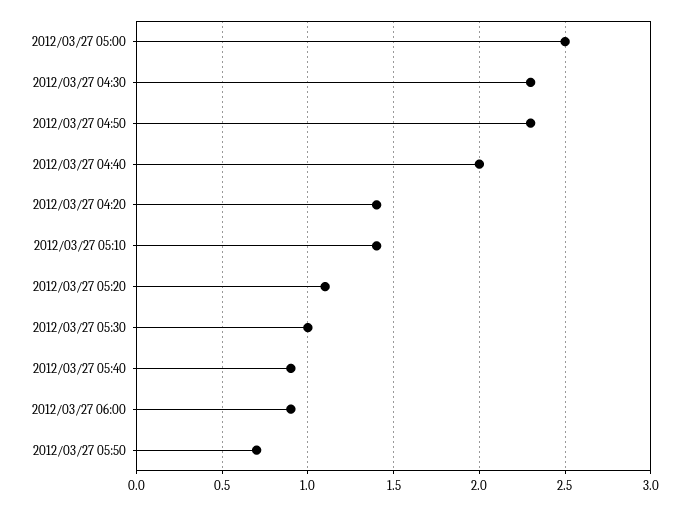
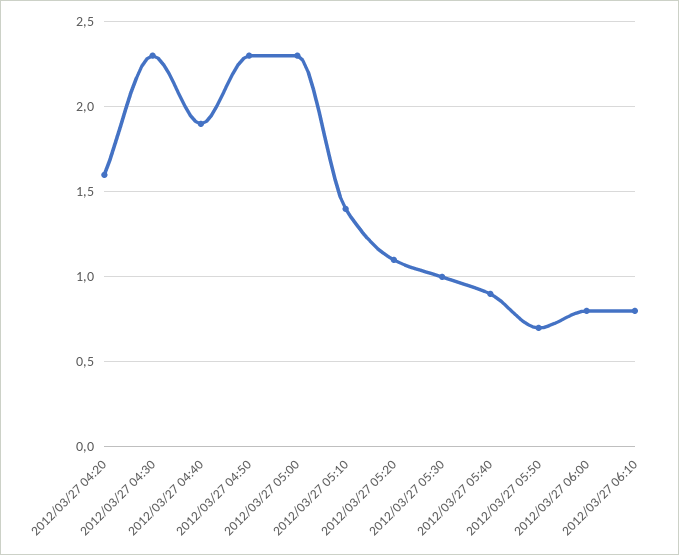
2012/03/27 05:00: 2.5 -> 2.3
2012/03/27 04:40: 2 -> 1.9
2012/03/27 04:20: 1.4 -> 1.6
2012/03/27 06:00: 0.9 -> 0.8
2012/03/27 06:10: none -> 0.8

